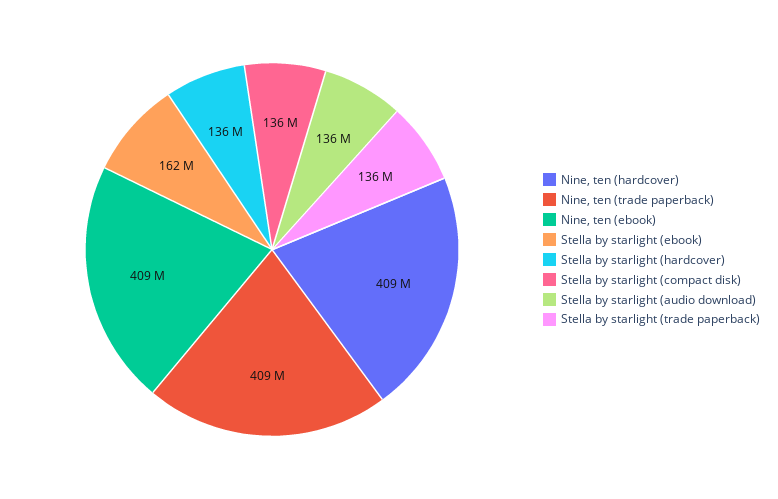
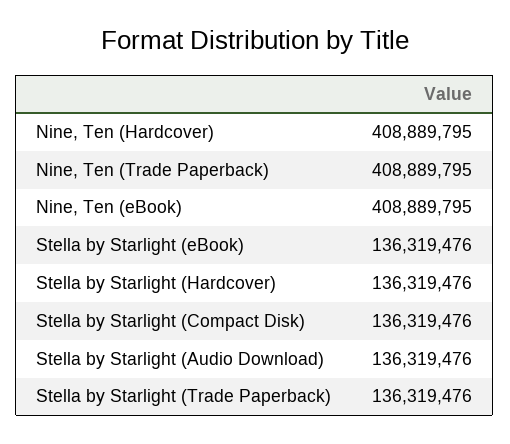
Stella by starlight (ebook): 162000000 -> 136319476

